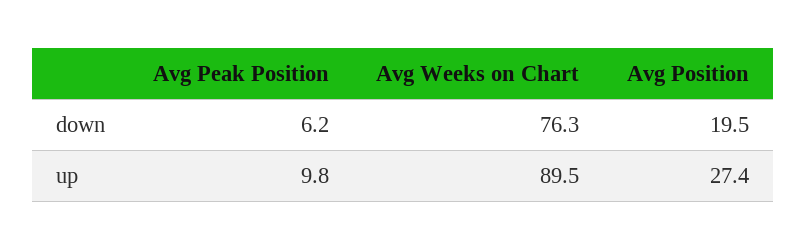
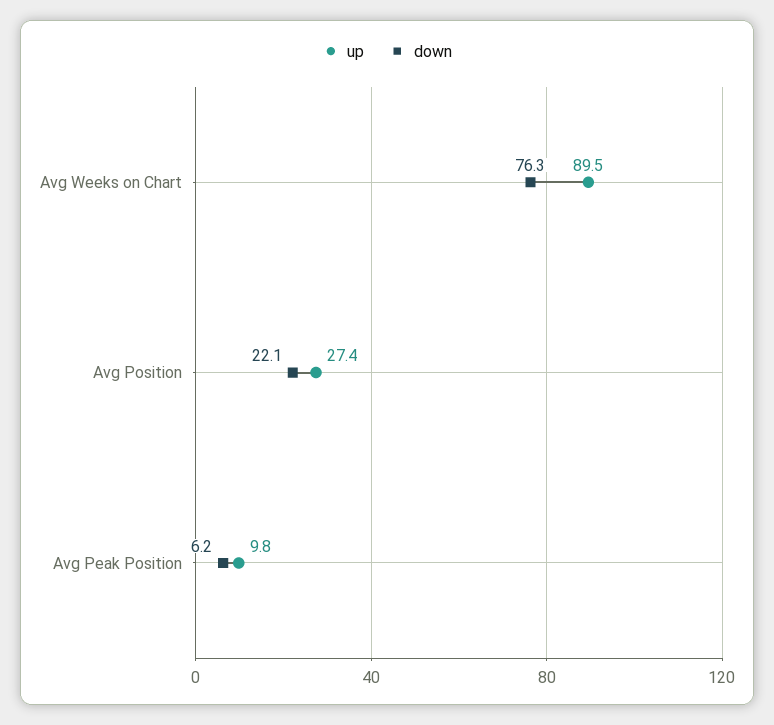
down, Avg Position: 19.5 -> 22.1

